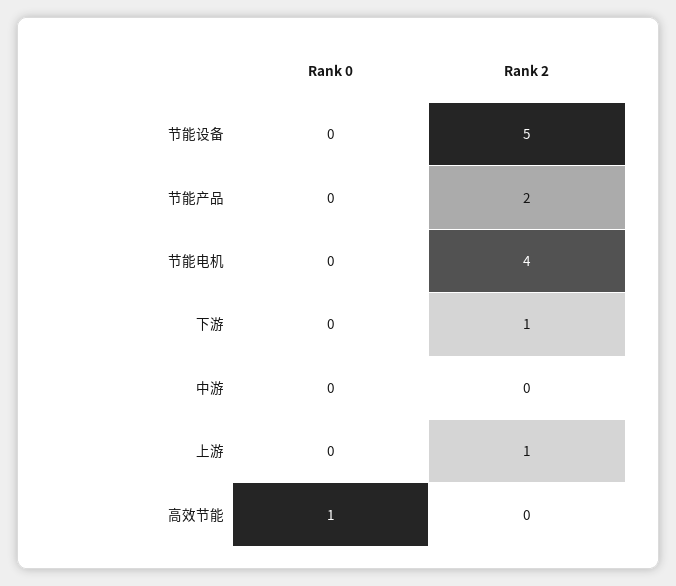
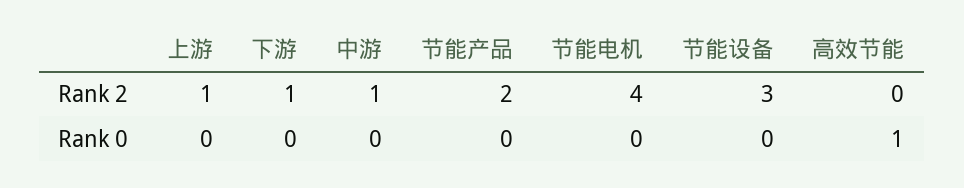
Rank 2, 节能设备: 5 -> 3
Rank 2, 中游: 0 -> 1

